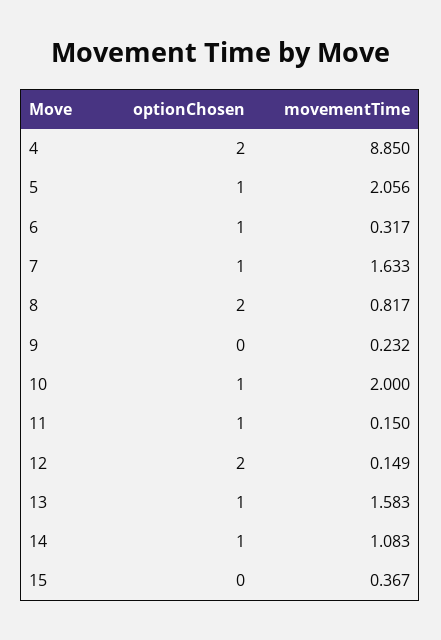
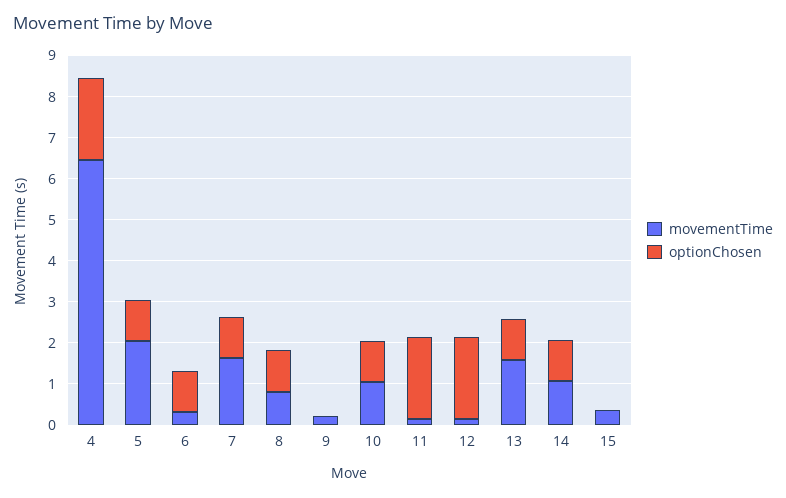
movementTime, 4: 8.85 -> 6.4
optionChosen, 8: 2 -> 1
movementTime, 10: 2 -> 1
optionChosen, 11: 1 -> 2

